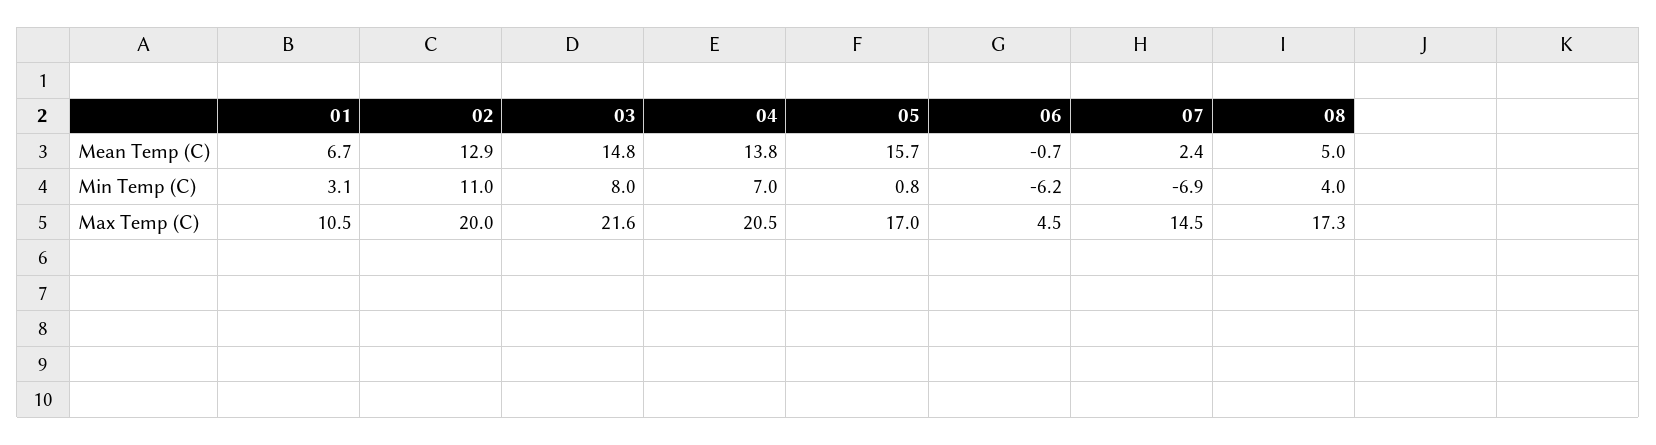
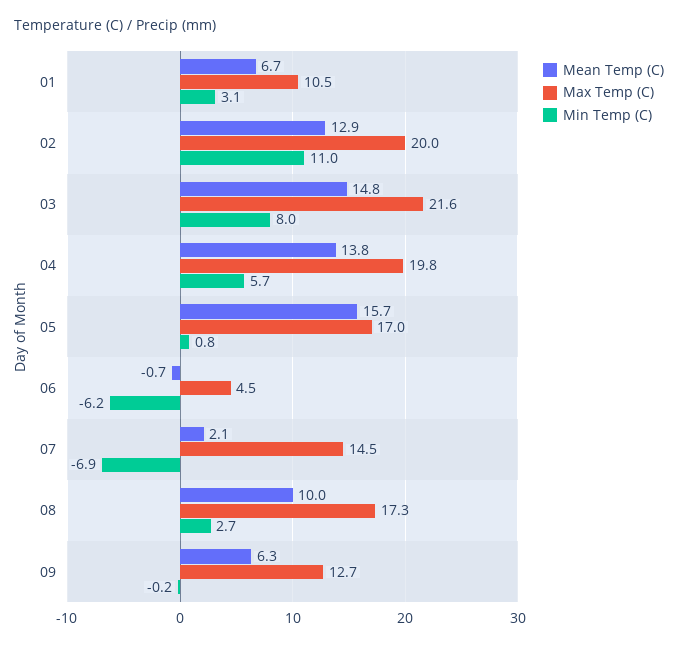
Mean Temp (C), 07: 2.4 -> 2.1
Mean Temp (C), 08: 5 -> 10
Min Temp (C), 04: 7 -> 5.7
Min Temp (C), 08: 4 -> 2.7
Max Temp (C), 04: 20.5 -> 19.8
Mean Temp (C), 09: none -> 6.3
Max Temp (C), 09: none -> 12.7
Min Temp (C), 09: none -> -0.2

